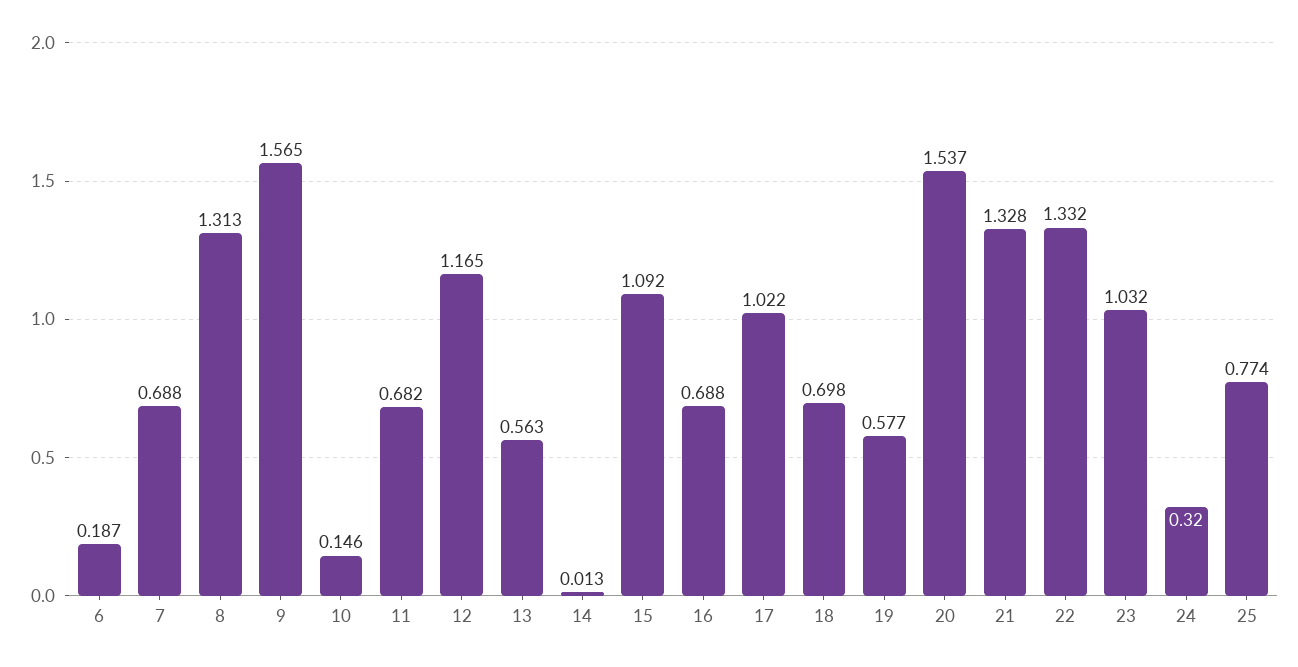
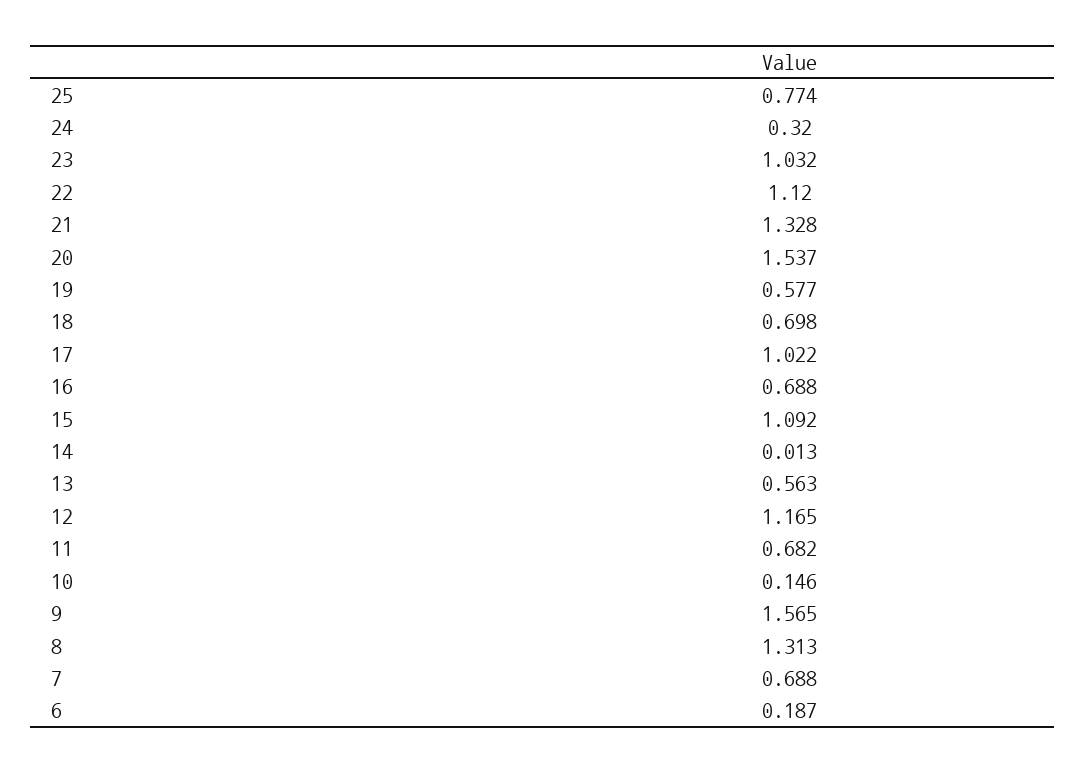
22: 1.332 -> 1.12

